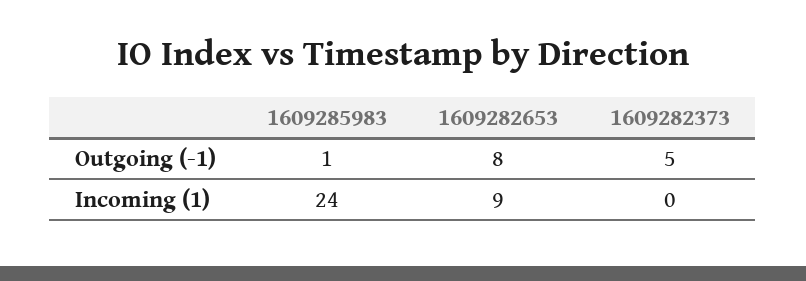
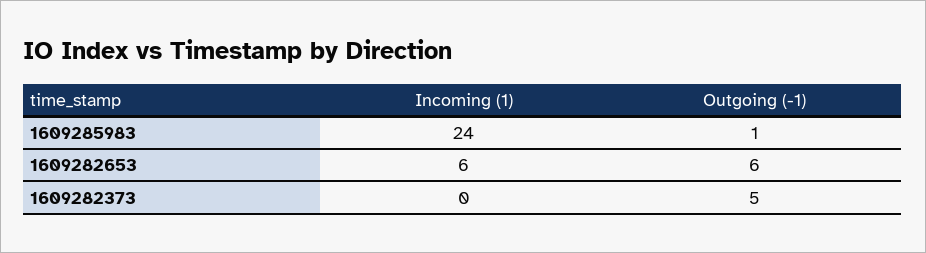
1609282653, Outgoing (-1): 8 -> 6
1609282653, Incoming (1): 9 -> 6

